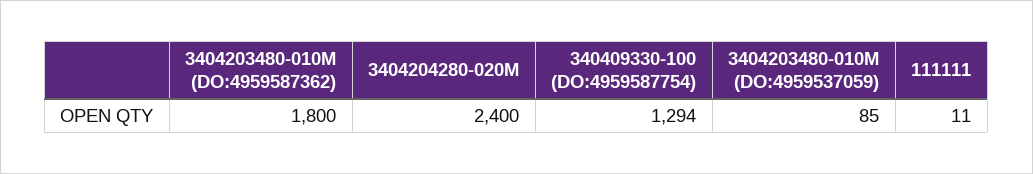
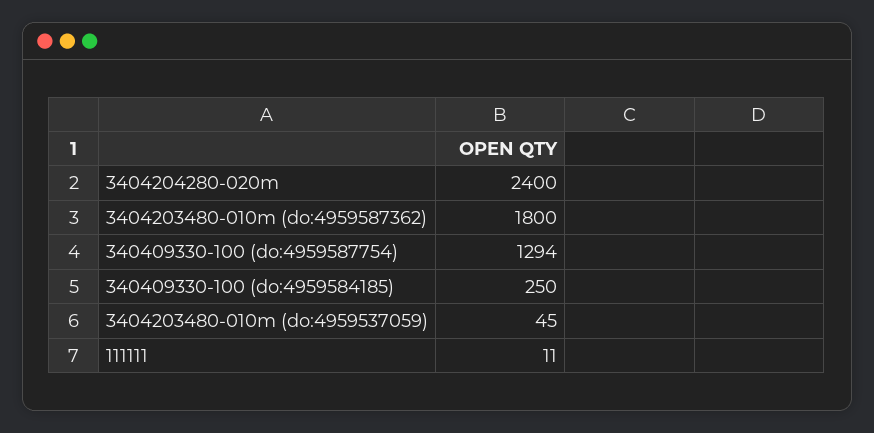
3404203480-010M (DO:4959537059): 85 -> 45
340409330-100 (do:4959584185): none -> 250

